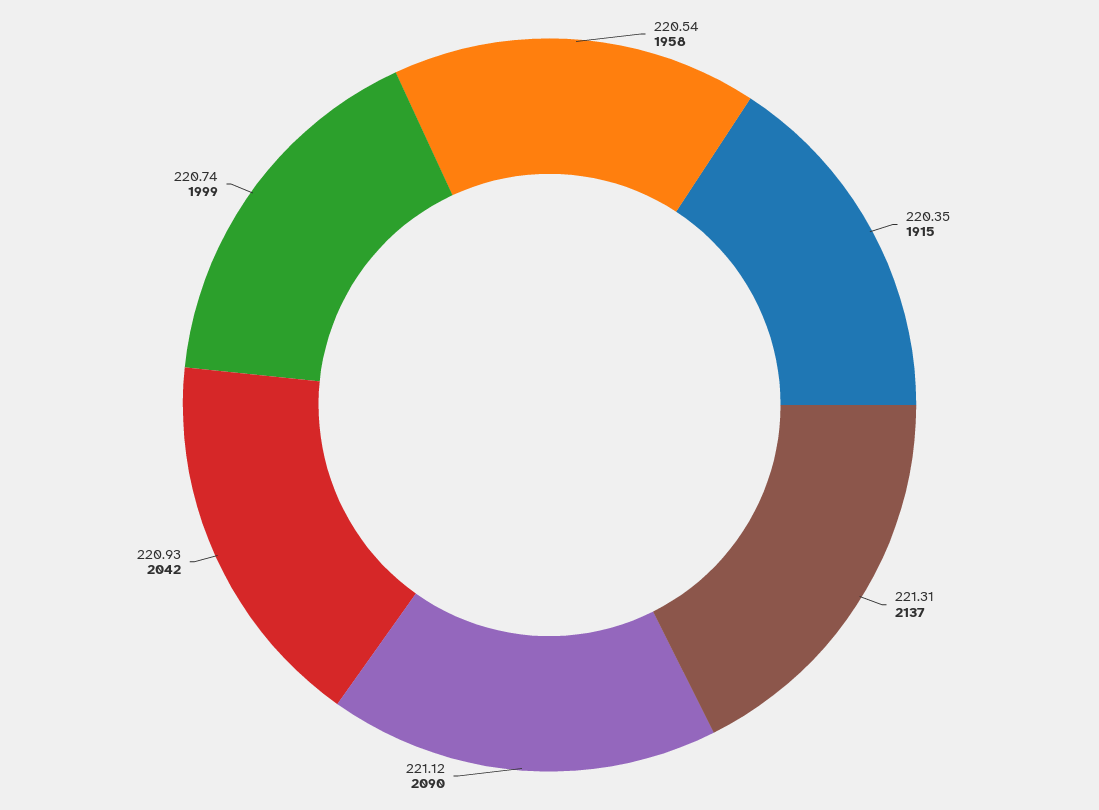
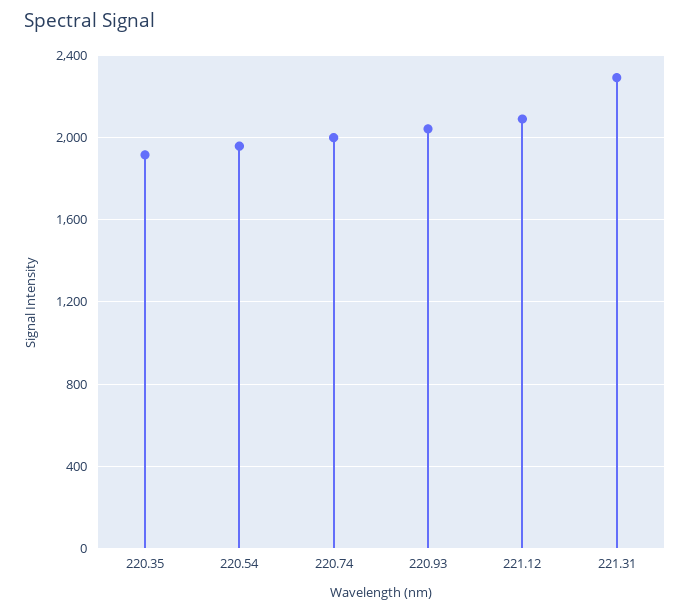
221.31: 2137 -> 2300

